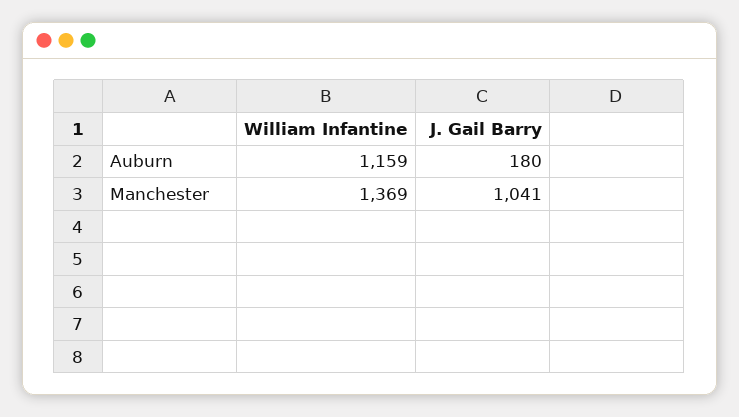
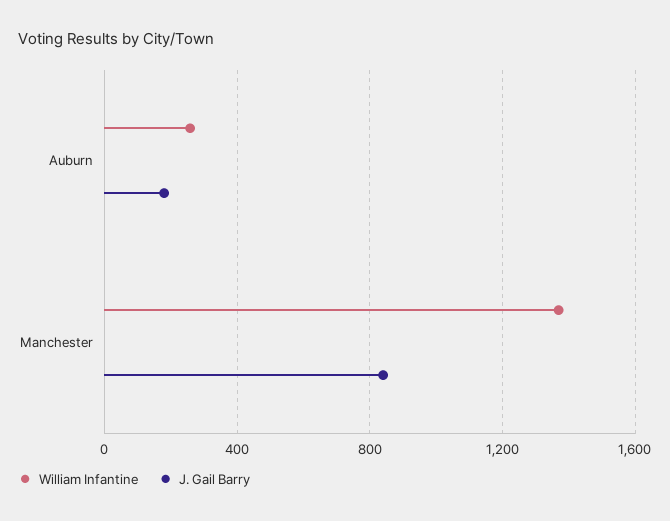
William Infantine, Auburn: 1159 -> 250
J. Gail Barry, Manchester: 1041 -> 850

